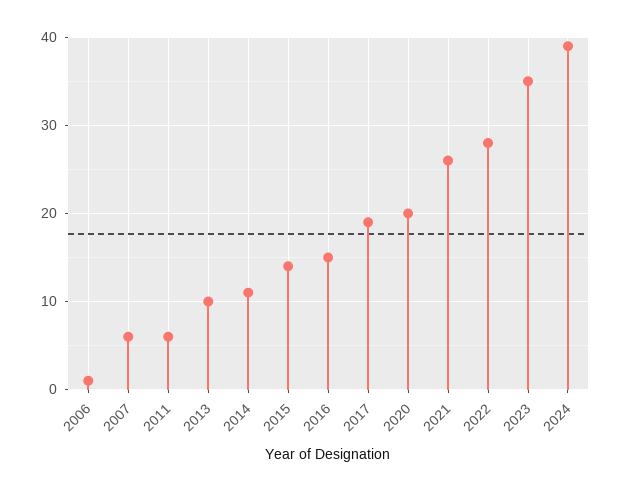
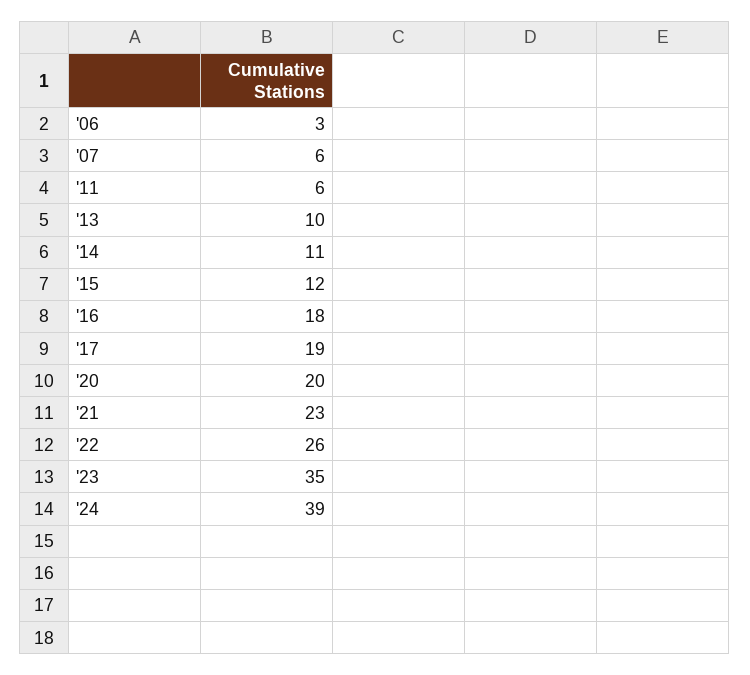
2006: 1 -> 3
2015: 14 -> 12
2016: 15 -> 18
2021: 26 -> 23
2022: 28 -> 26

